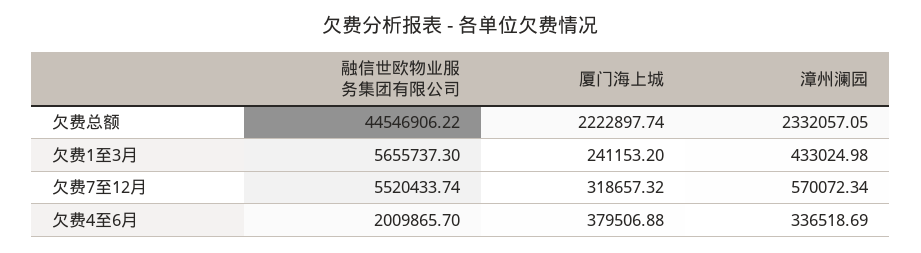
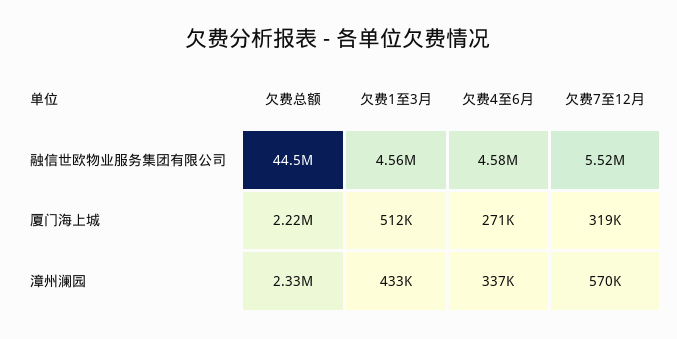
融信世欧物业服务集团有限公司, 欠费1至3月: 5655737.3 -> 4560000
厦门海上城, 欠费1至3月: 241153.2 -> 512000
融信世欧物业服务集团有限公司, 欠费4至6月: 2009865.7 -> 4580000
厦门海上城, 欠费4至6月: 379506.88 -> 271000

